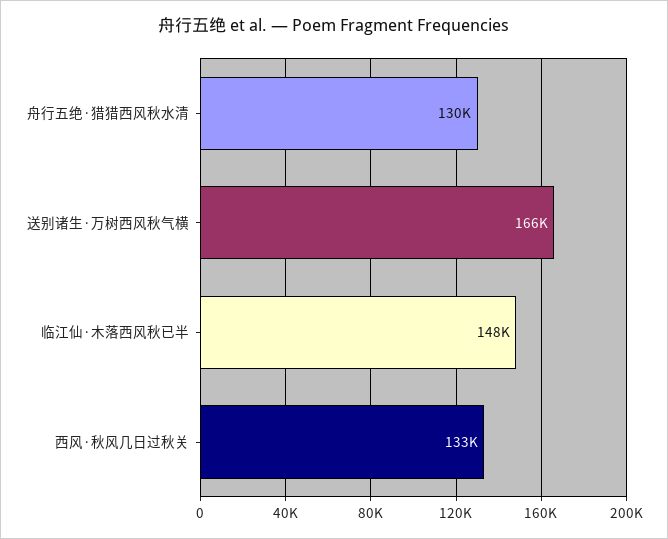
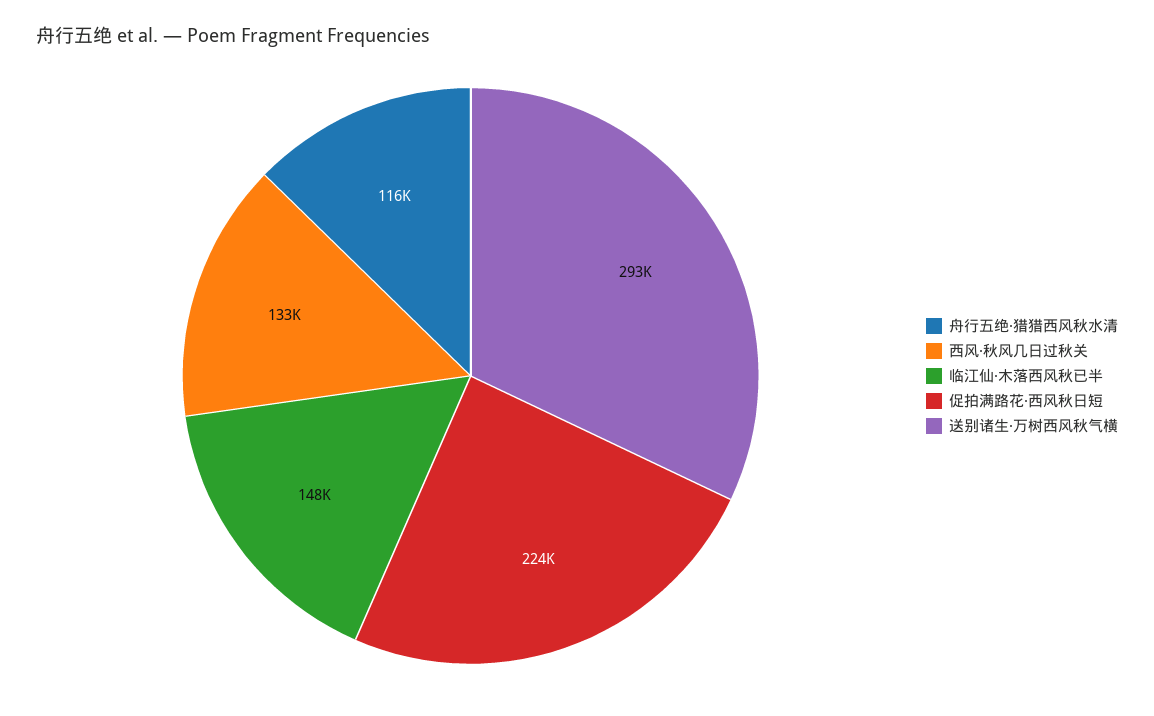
舟行五绝·猎猎西风秋水清: 130000 -> 116000
送别诸生·万树西风秋气横: 166000 -> 293000
促拍满路花·西风秋日短: none -> 224000

